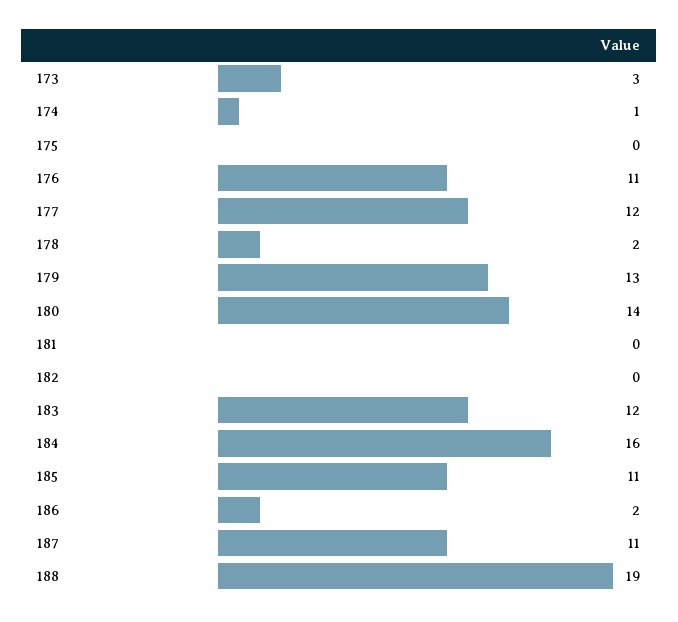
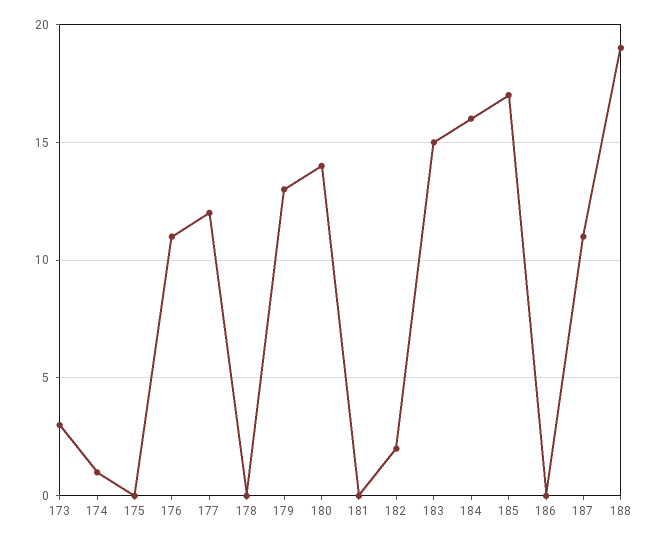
178: 2 -> 0
182: 0 -> 2
183: 12 -> 15
185: 11 -> 17
186: 2 -> 0

